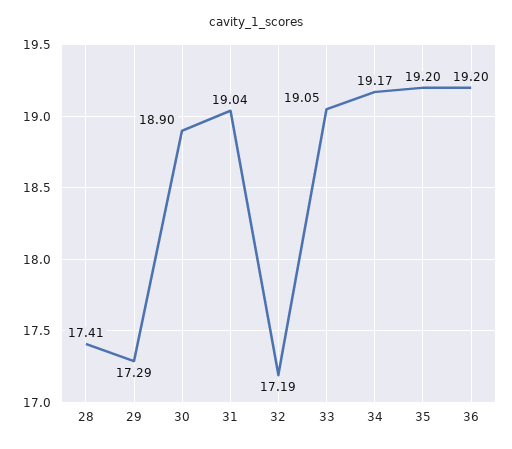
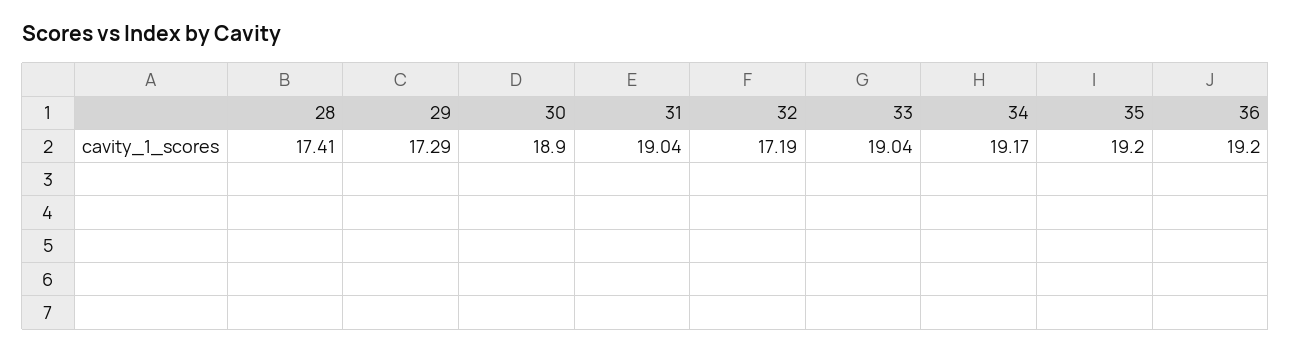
33: 19.05 -> 19.04

